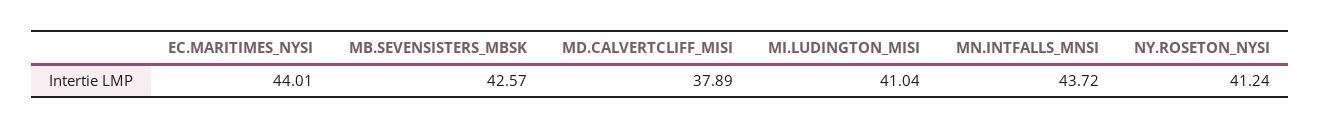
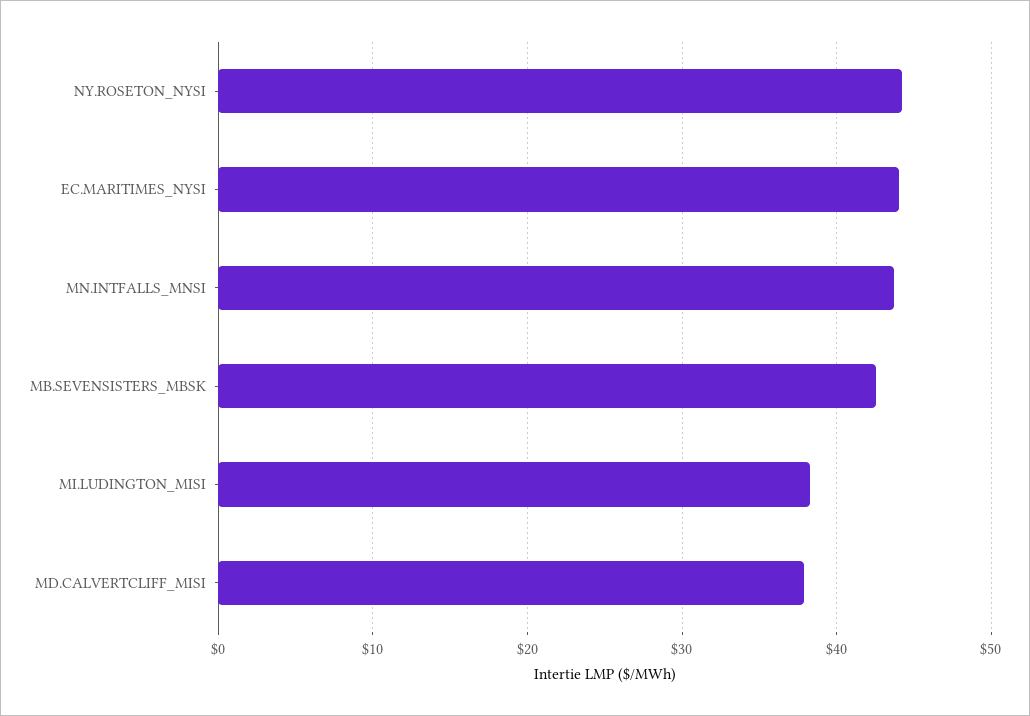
MI.LUDINGTON_MISI: 41.04 -> 38
NY.ROSETON_NYSI: 41.24 -> 44

